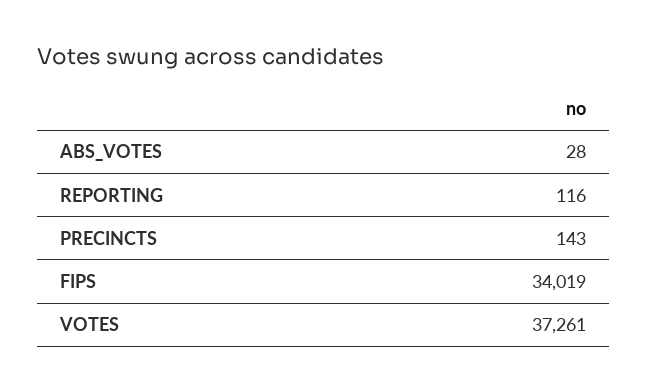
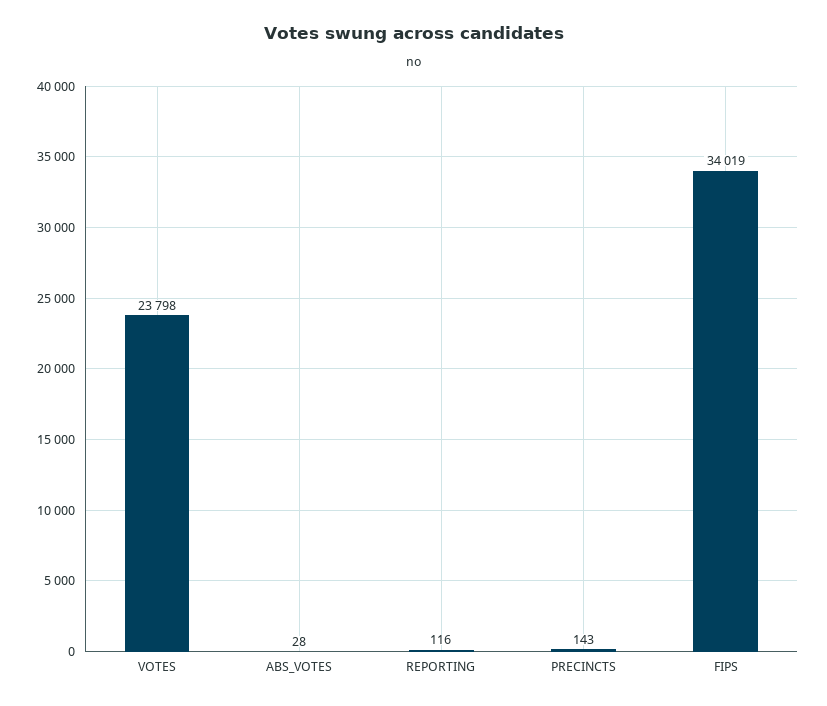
VOTES: 37261 -> 23798

